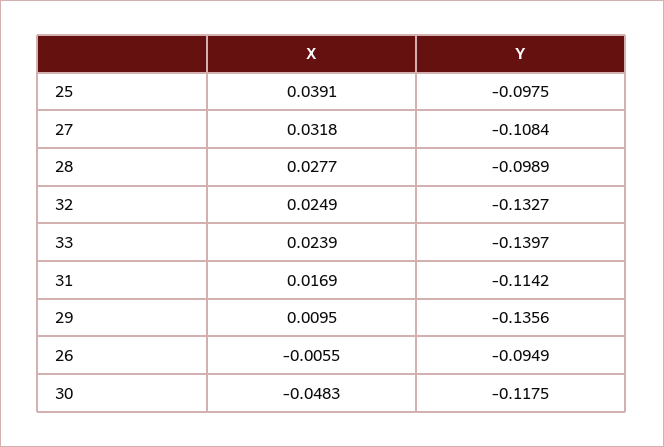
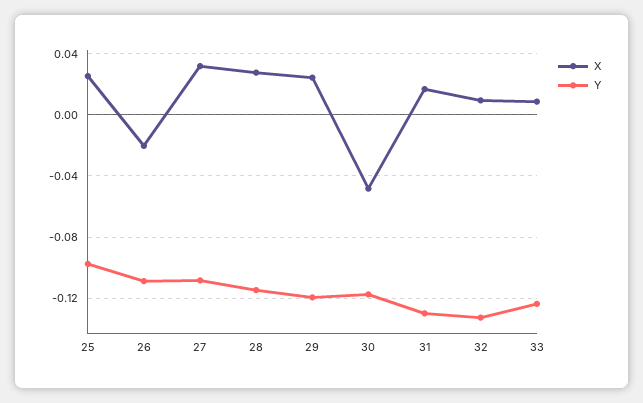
X, 25: 0.0391 -> 0.025
Y, 28: -0.0989 -> -0.115
X, 32: 0.0249 -> 0.01
X, 33: 0.0239 -> 0.01
Y, 33: -0.1397 -> -0.125
Y, 31: -0.1142 -> -0.13
X, 29: 0.0095 -> 0.025
Y, 29: -0.1356 -> -0.12
X, 26: -0.0055 -> -0.02
Y, 26: -0.0949 -> -0.11

